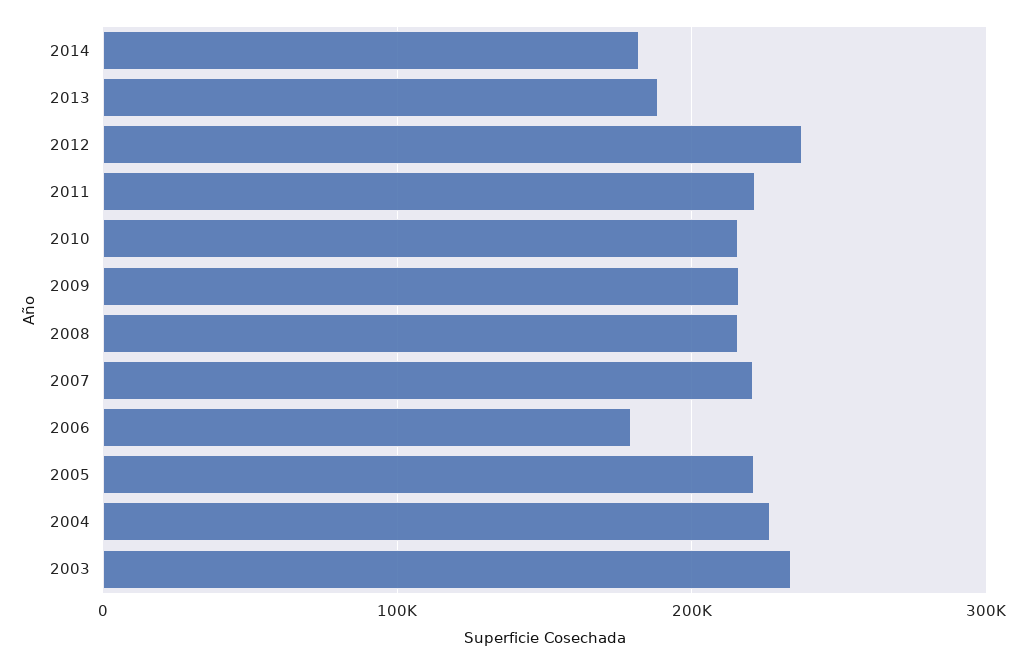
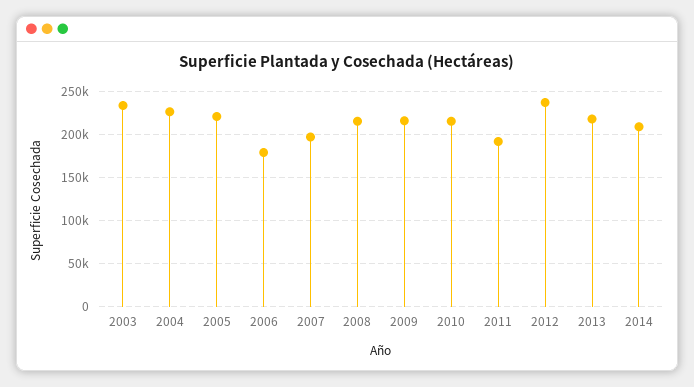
2014: 180000 -> 210000
2013: 190000 -> 220000
2011: 220000 -> 190000
2007: 220000 -> 200000

